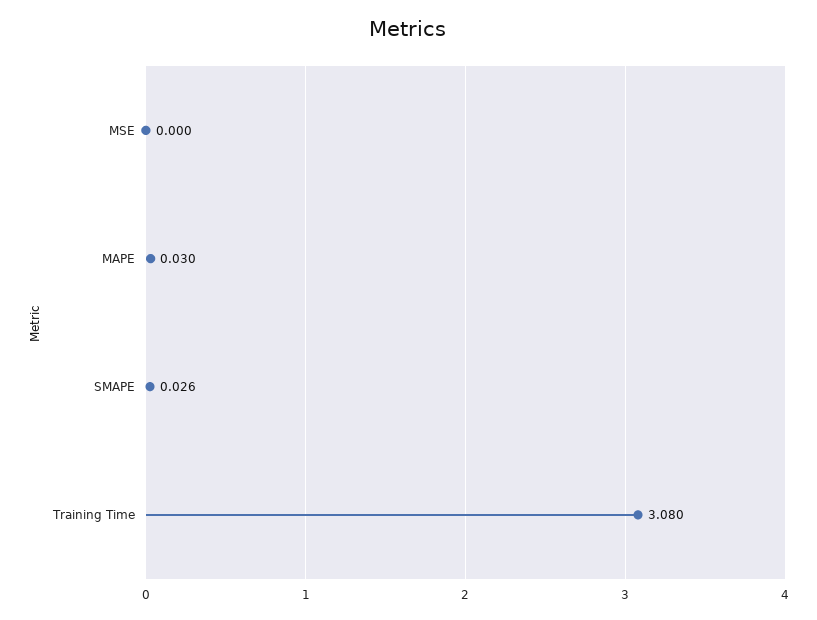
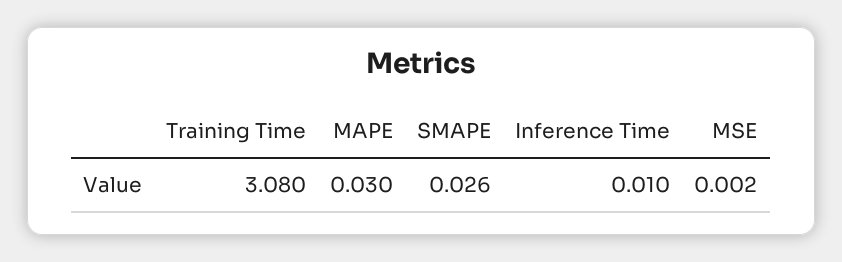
MSE: 0 -> 0.002
Inference Time: none -> 0.01

